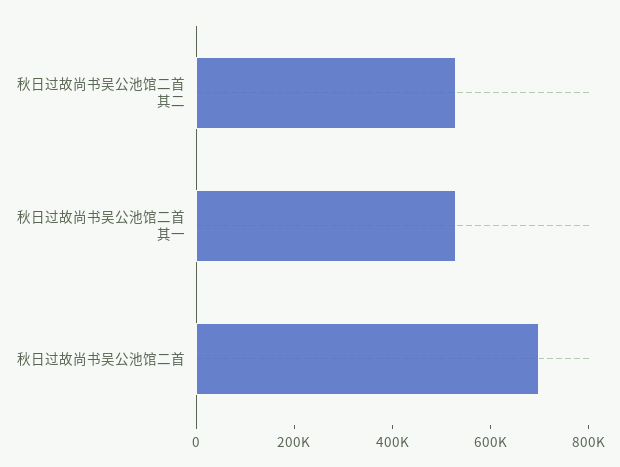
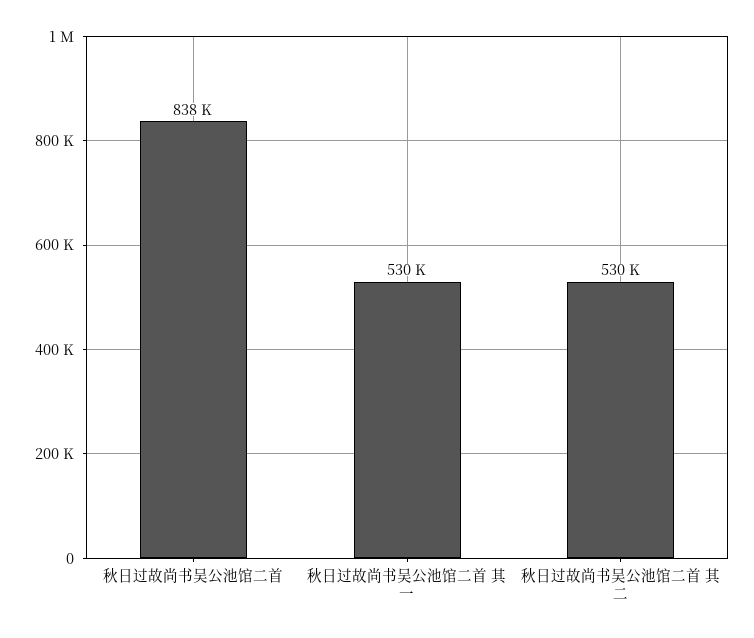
秋日过故尚书吴公池馆二首: 700000 -> 838000

